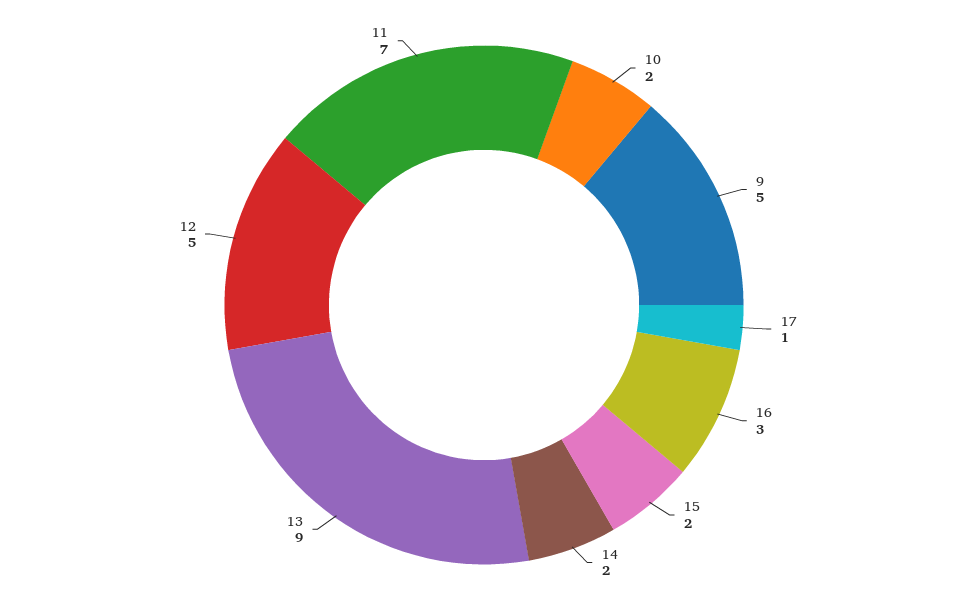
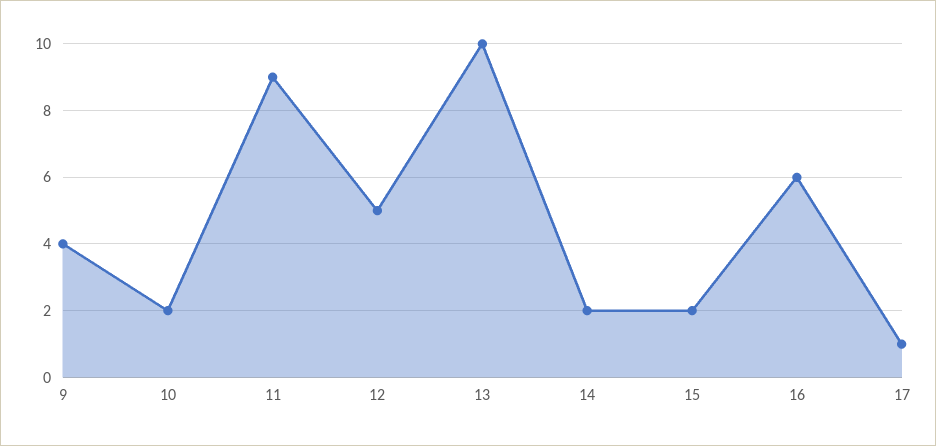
9: 5 -> 4
16: 3 -> 6
13: 9 -> 10
11: 7 -> 9

